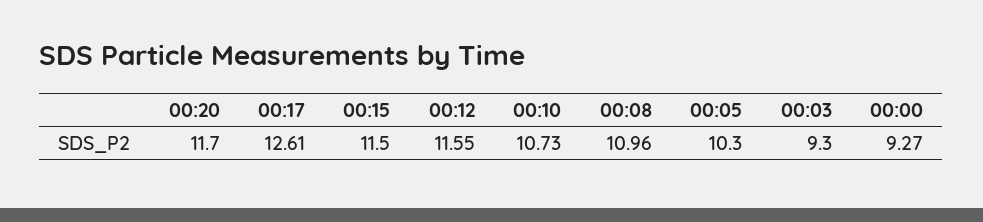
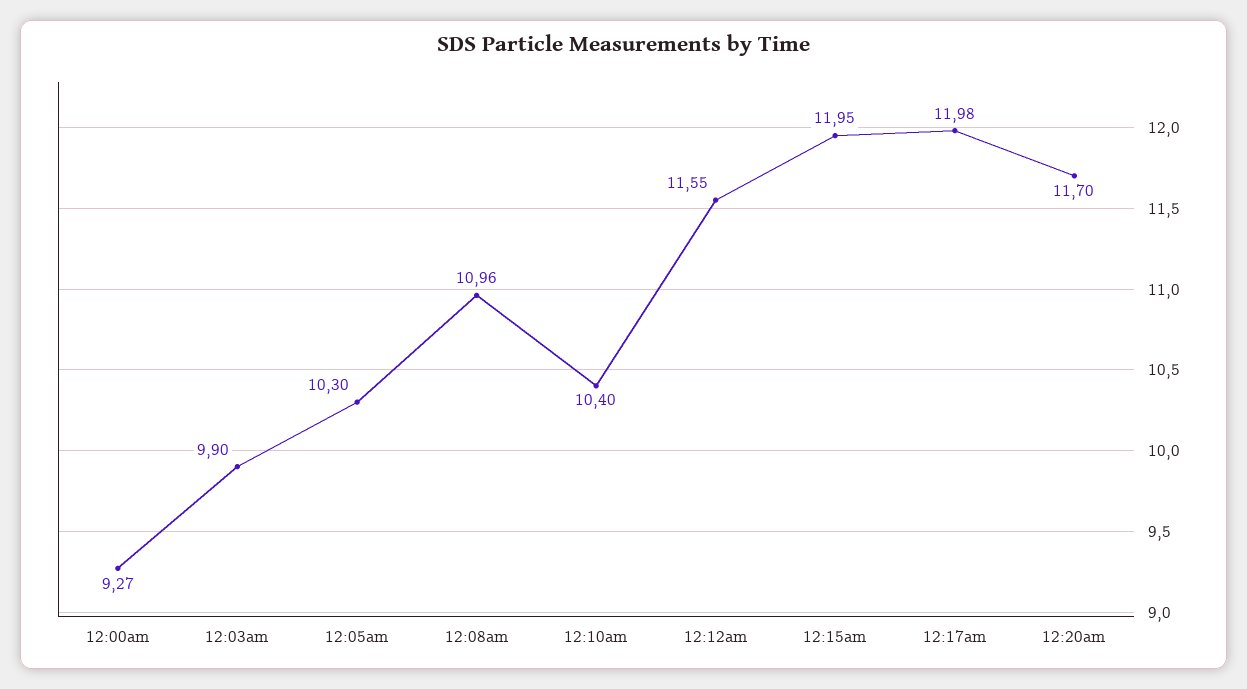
00:17: 12.61 -> 11.98
00:15: 11.5 -> 11.95
00:10: 10.73 -> 10.4
00:03: 9.3 -> 9.9

